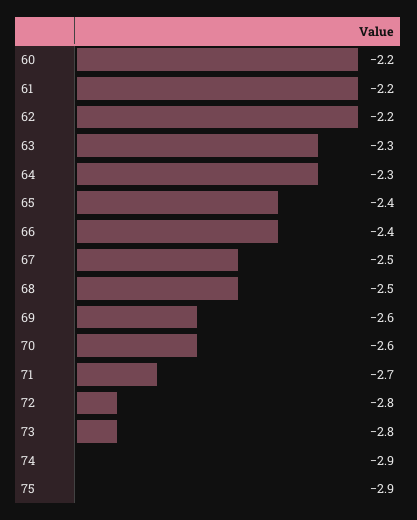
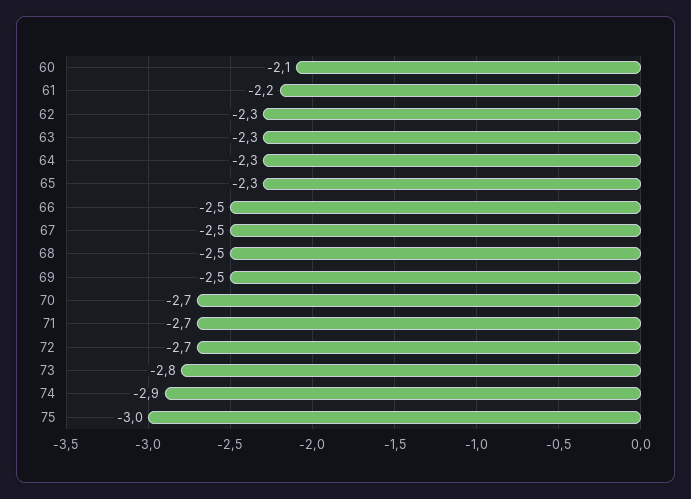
60: -2.2 -> -2.1
62: -2.2 -> -2.3
65: -2.4 -> -2.3
66: -2.4 -> -2.5
69: -2.6 -> -2.5
70: -2.6 -> -2.7
72: -2.8 -> -2.7
75: -2.9 -> -3

